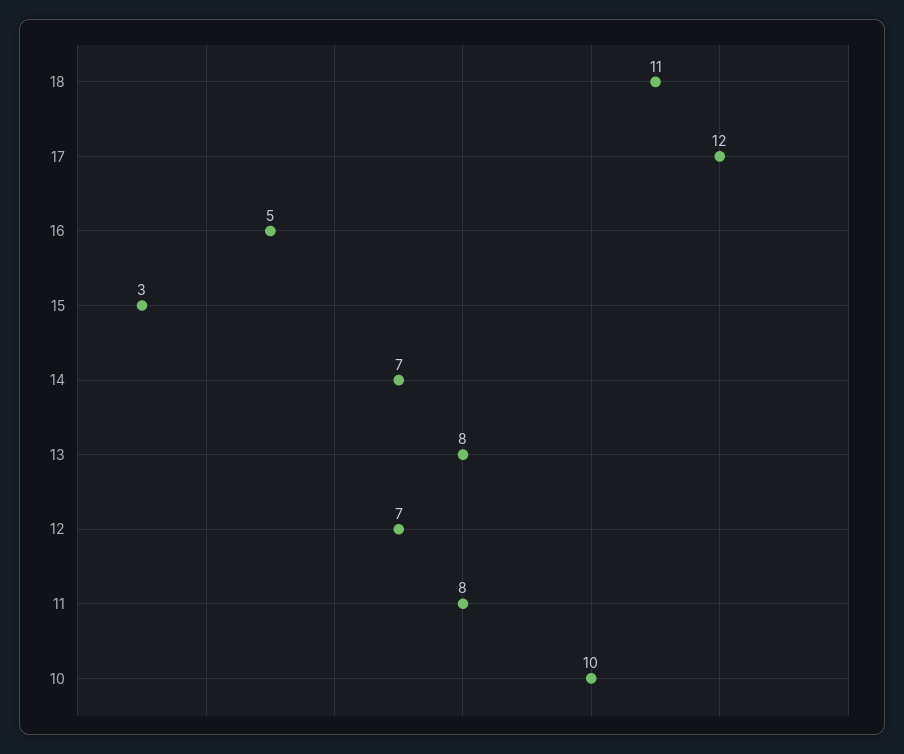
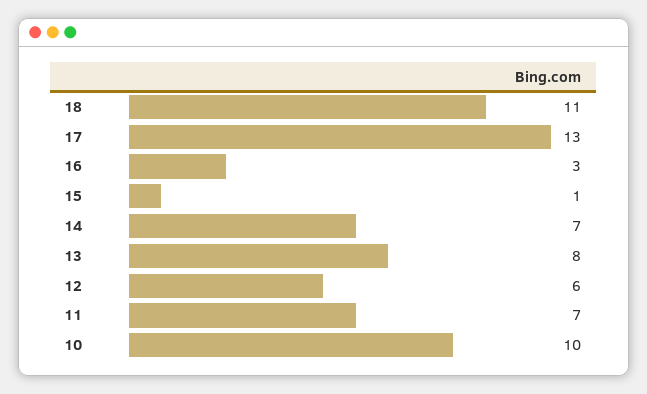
17: 12 -> 13
16: 5 -> 3
15: 3 -> 1
12: 7 -> 6
11: 8 -> 7

